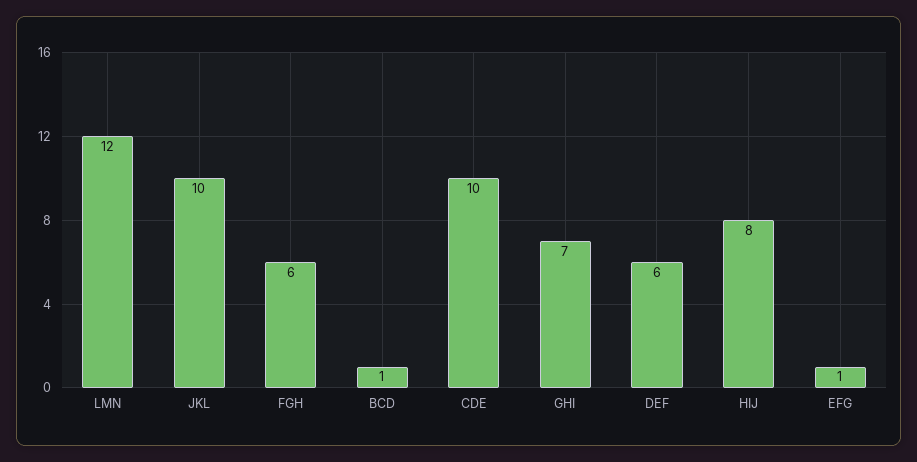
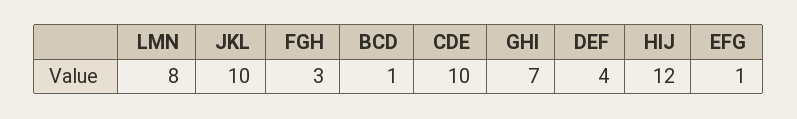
LMN: 12 -> 8
FGH: 6 -> 3
DEF: 6 -> 4
HIJ: 8 -> 12

